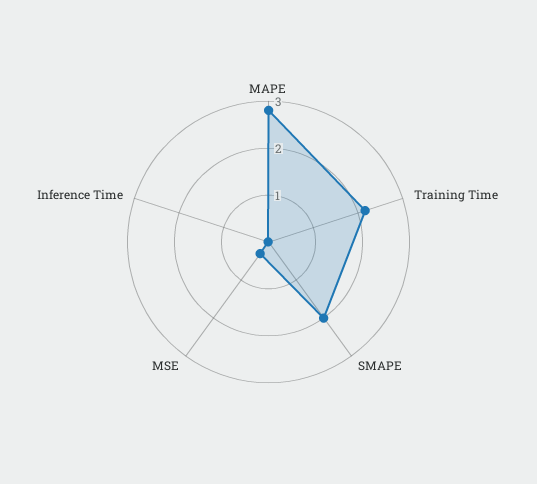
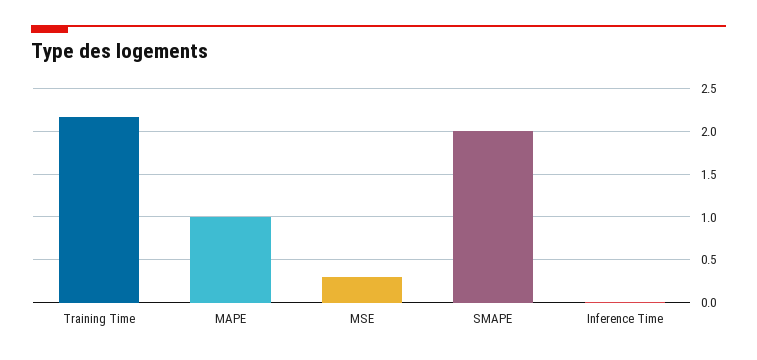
MAPE: 2.8 -> 1

